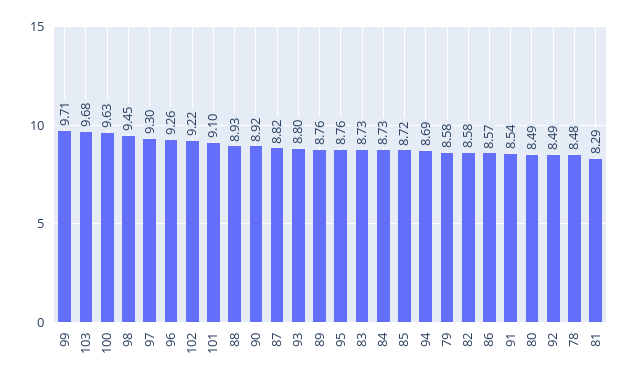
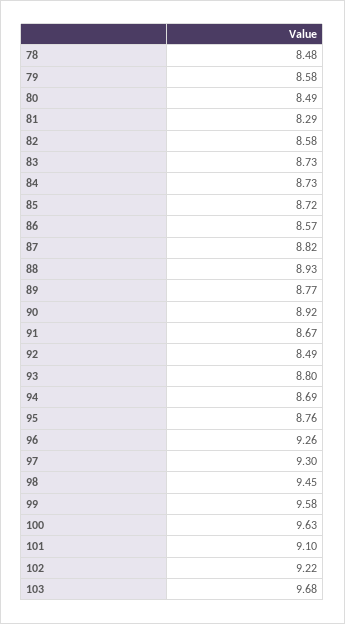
99: 9.71 -> 9.58
89: 8.76 -> 8.77
91: 8.54 -> 8.67

